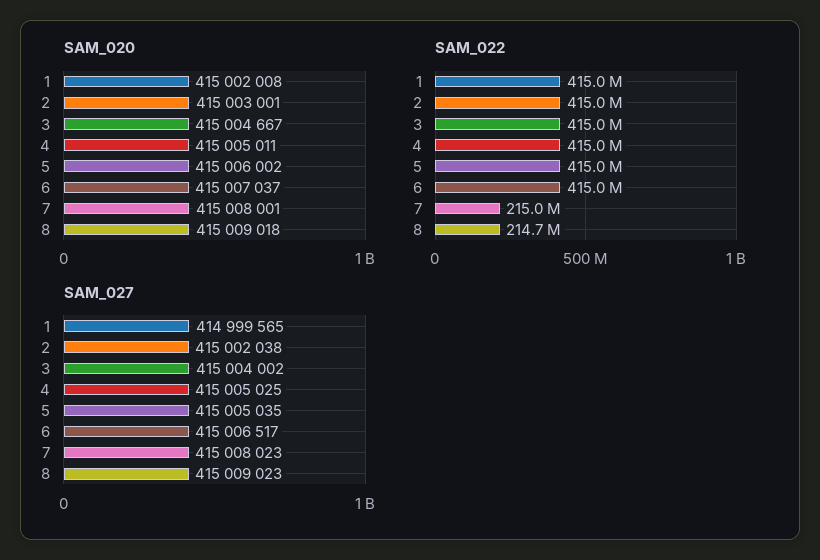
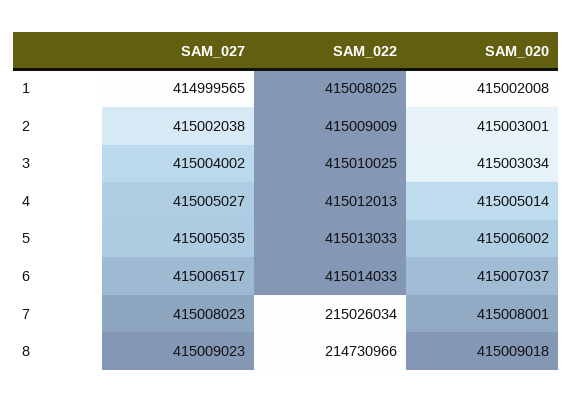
SAM_020, 3: 415004667 -> 415003034
SAM_020, 4: 415005011 -> 415005014
SAM_027, 4: 415005025 -> 415005027

